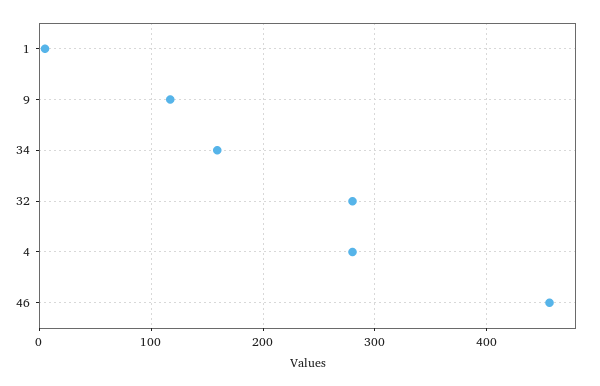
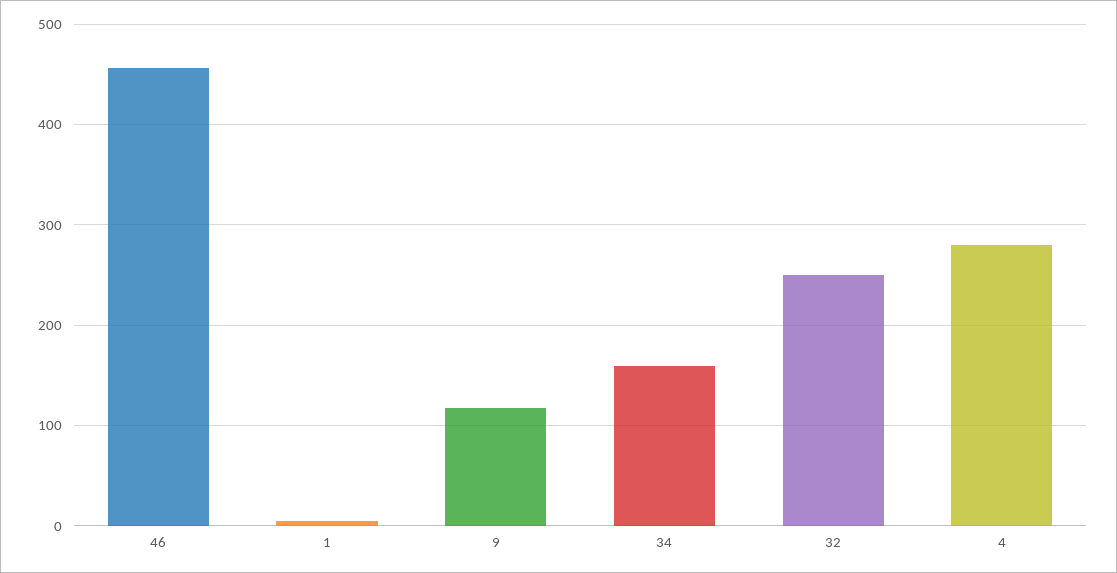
32: 280 -> 250

